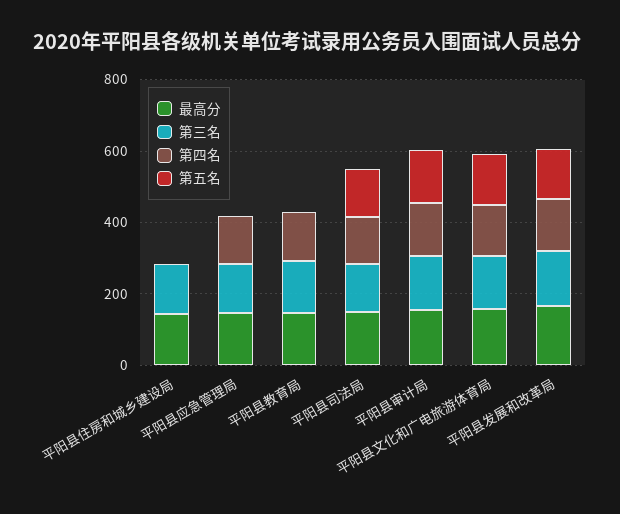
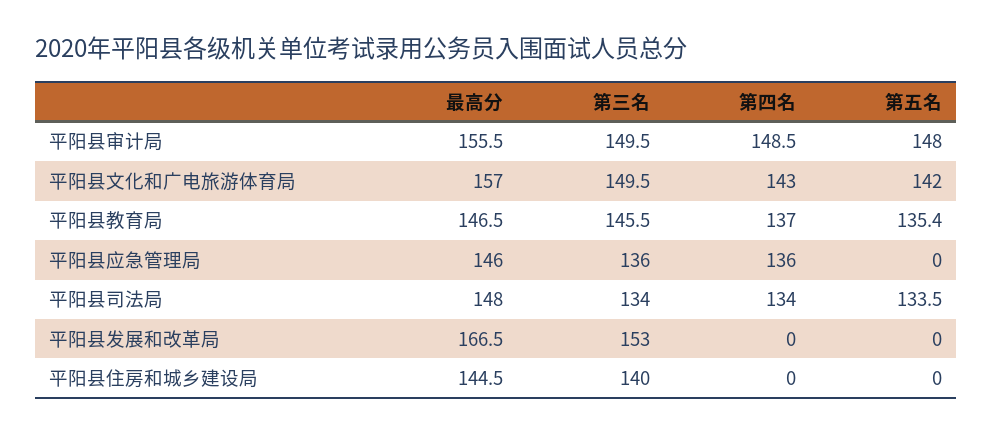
第五名, 平阳县教育局: 0 -> 135.4
第四名, 平阳县发展和改革局: 150 -> 0
第五名, 平阳县发展和改革局: 150 -> 0

